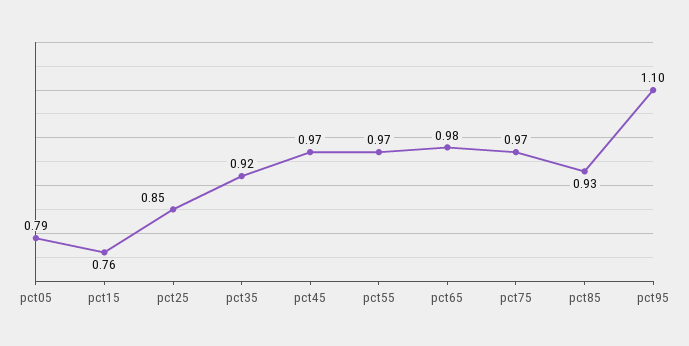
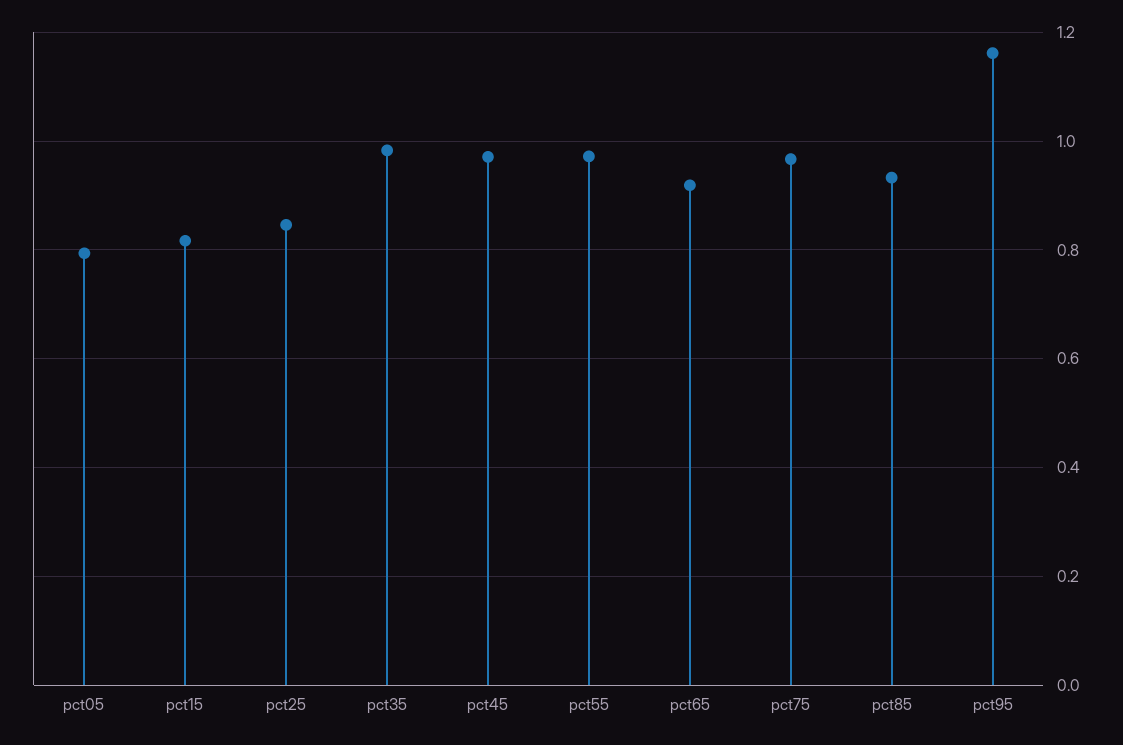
pct15: 0.76 -> 0.82
pct35: 0.92 -> 0.98
pct65: 0.98 -> 0.92
pct95: 1.1 -> 1.16

